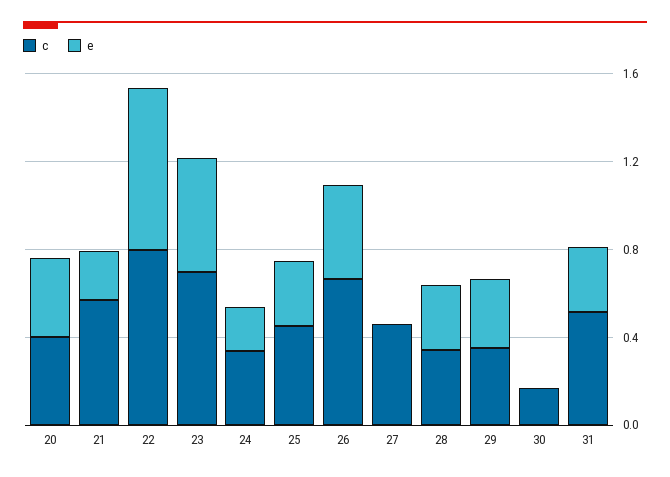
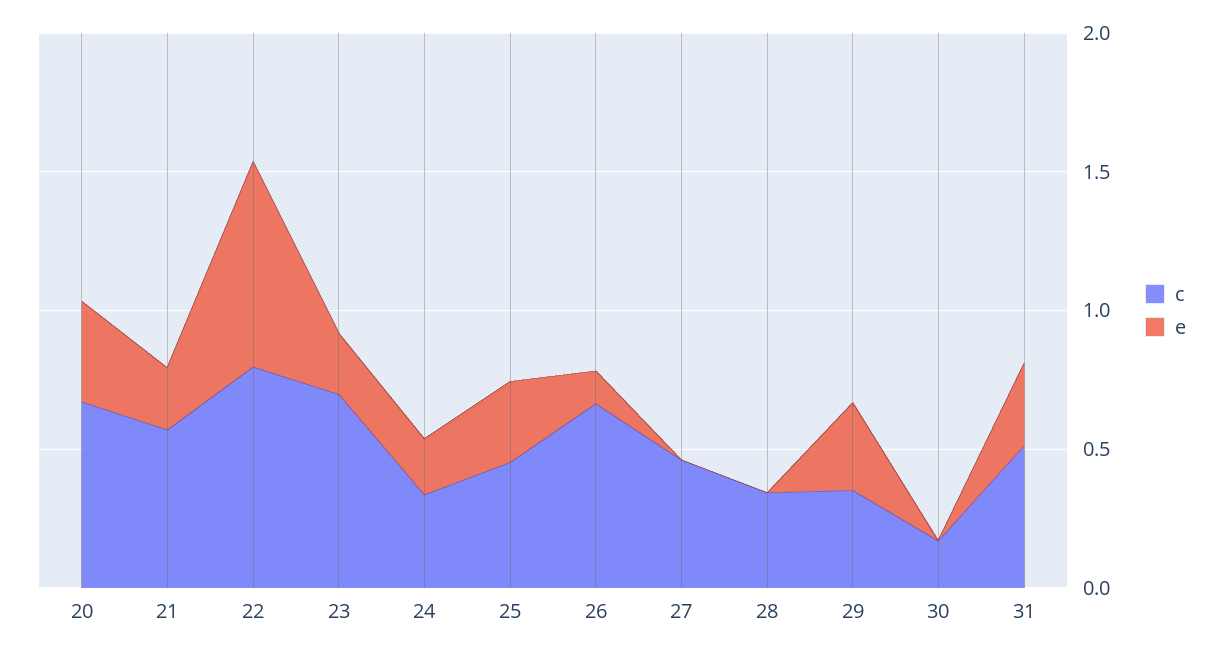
c, 20: 0.4 -> 0.7
e, 23: 0.5 -> 0.2
e, 26: 0.4 -> 0.1
e, 28: 0.3 -> 0

